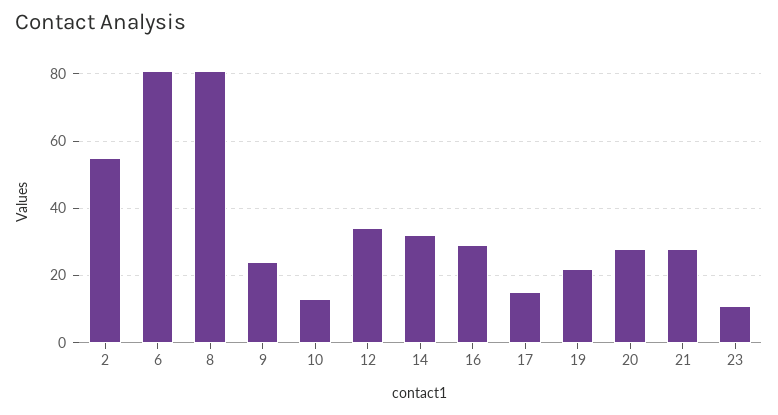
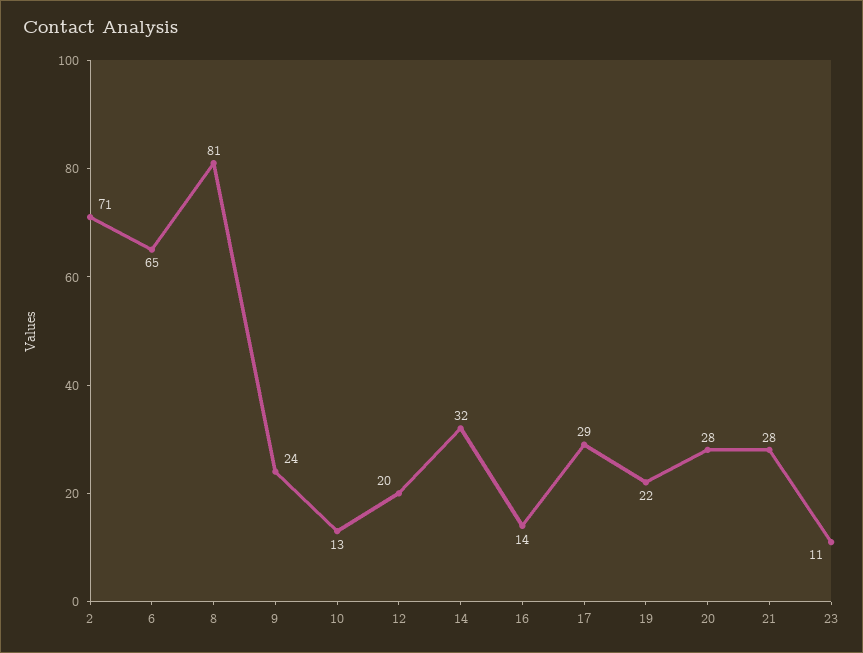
2: 55 -> 71
6: 80 -> 65
12: 35 -> 20
16: 30 -> 14
17: 15 -> 29

